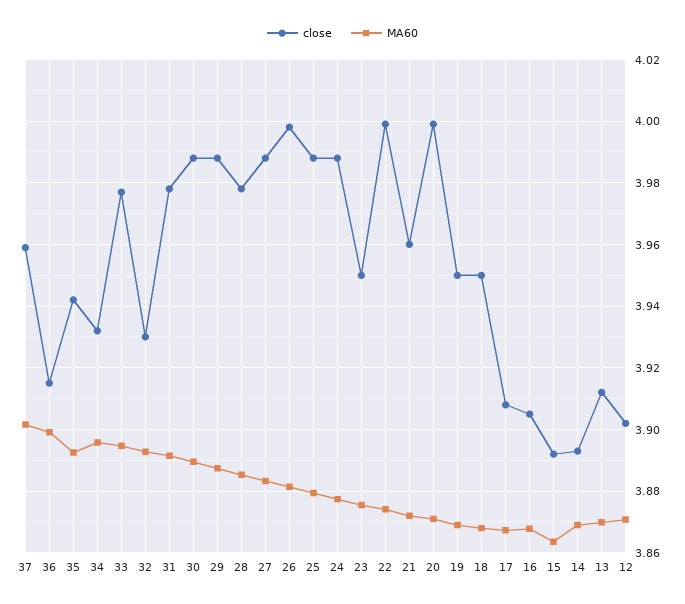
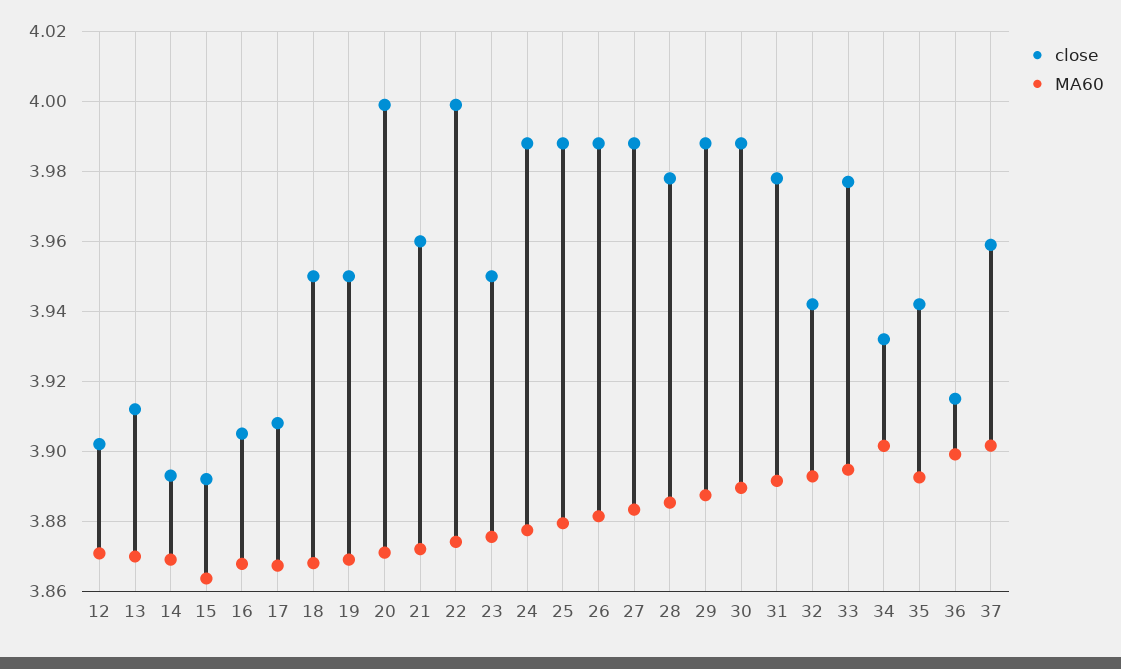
MA60, 34: 3.896 -> 3.902
close, 32: 3.93 -> 3.942
close, 26: 3.998 -> 3.988

